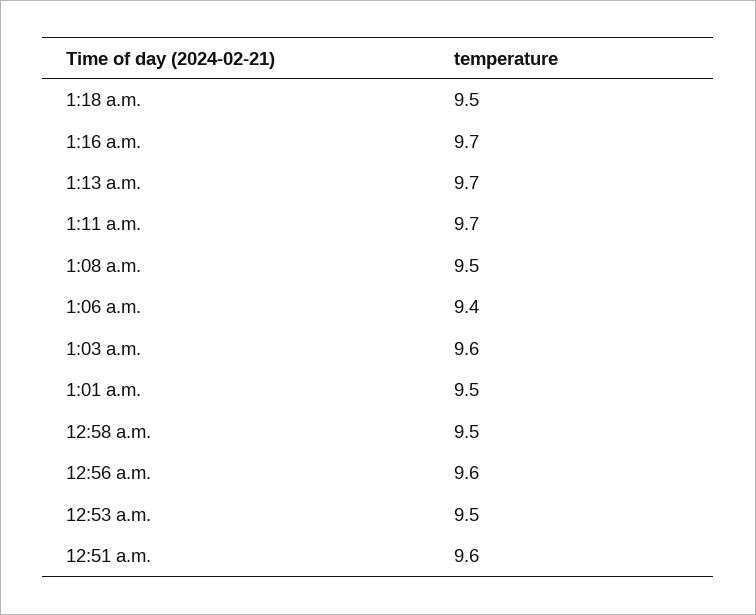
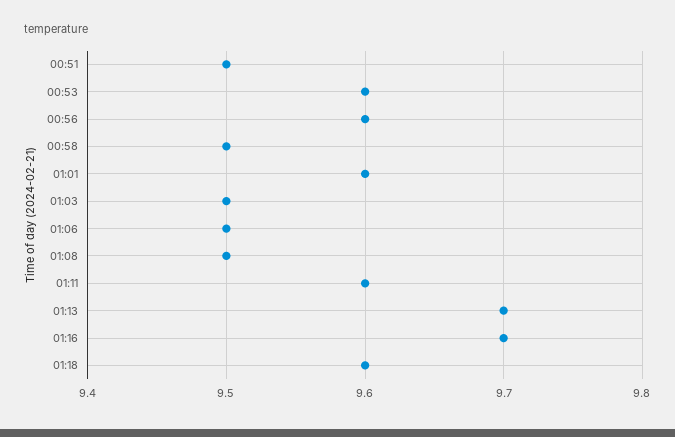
1:18 a.m.: 9.5 -> 9.6
1:11 a.m.: 9.7 -> 9.6
1:06 a.m.: 9.4 -> 9.5
1:03 a.m.: 9.6 -> 9.5
1:01 a.m.: 9.5 -> 9.6
12:53 a.m.: 9.5 -> 9.6
12:51 a.m.: 9.6 -> 9.5

